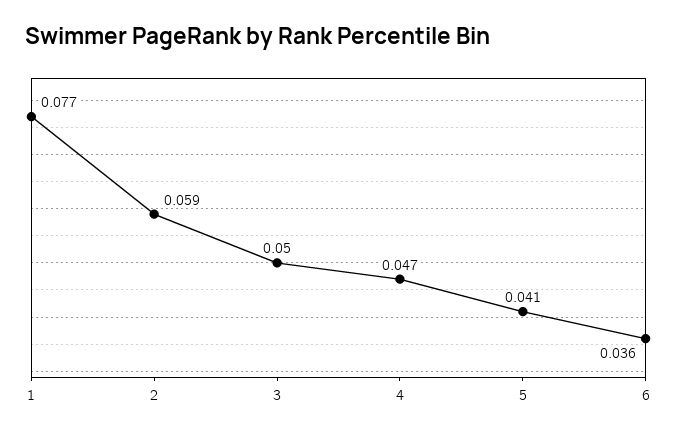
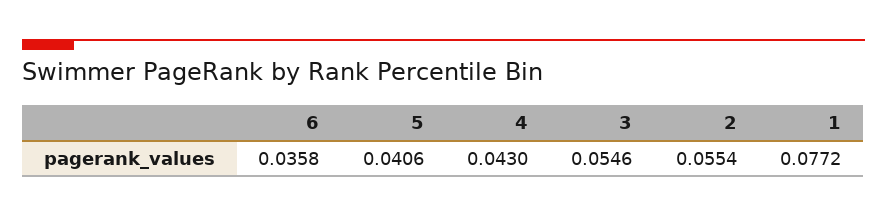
2: 0.059 -> 0.0554
3: 0.05 -> 0.0546
4: 0.047 -> 0.043

